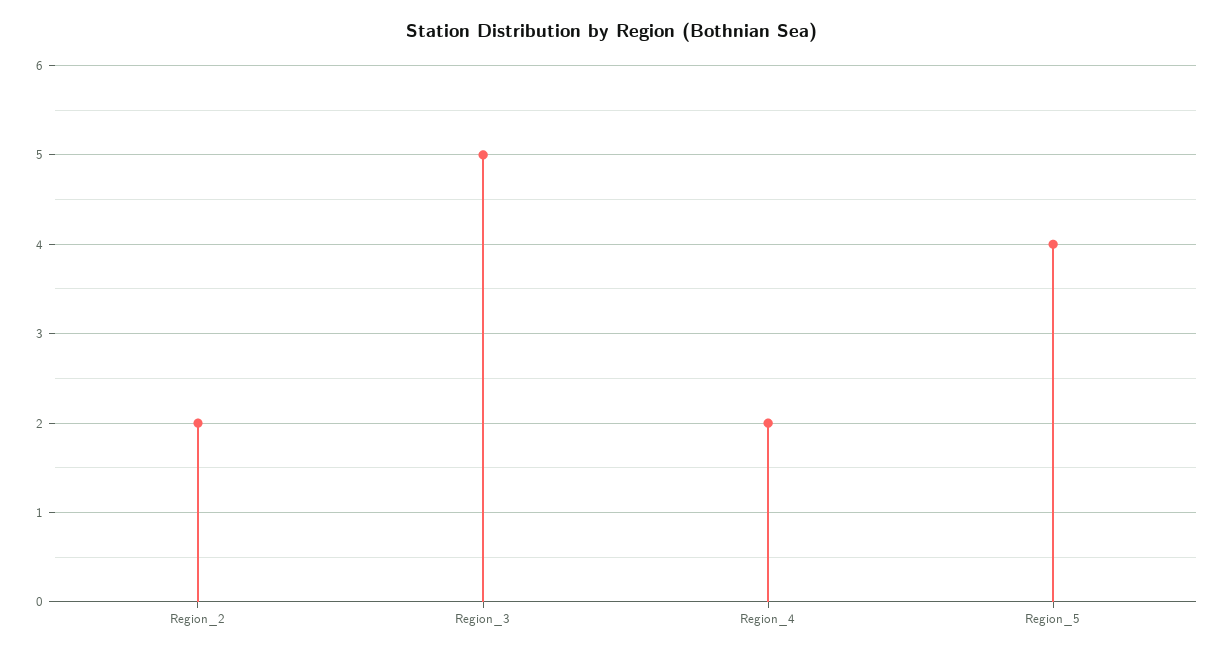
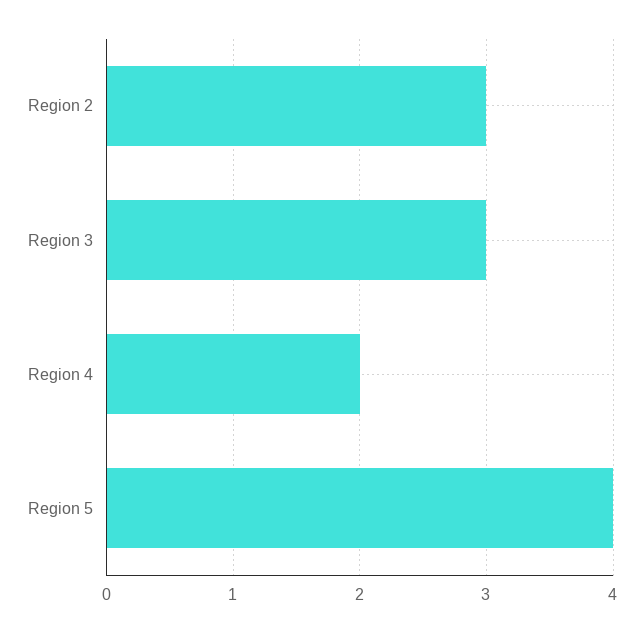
Region_2: 2 -> 3
Region_3: 5 -> 3

